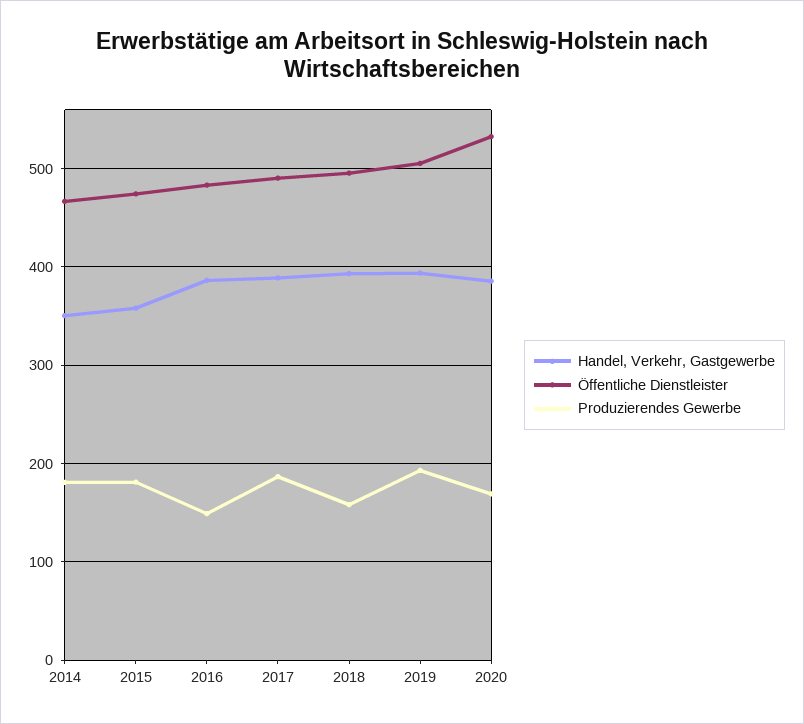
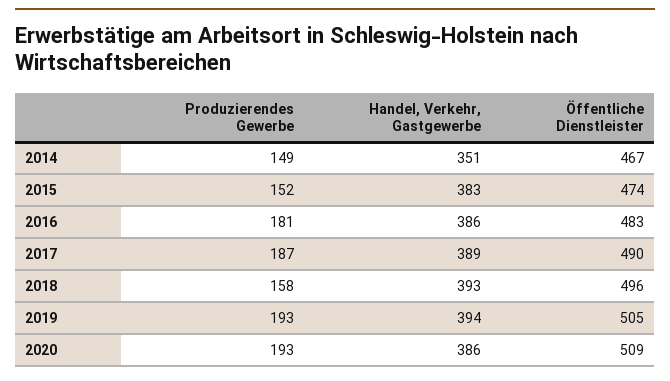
Produzierendes Gewerbe, 2014: 180 -> 149
Handel, Verkehr, Gastgewerbe, 2015: 360 -> 383
Produzierendes Gewerbe, 2015: 180 -> 152
Produzierendes Gewerbe, 2016: 150 -> 181
Öffentliche Dienstleister, 2020: 530 -> 509
Produzierendes Gewerbe, 2020: 170 -> 193

